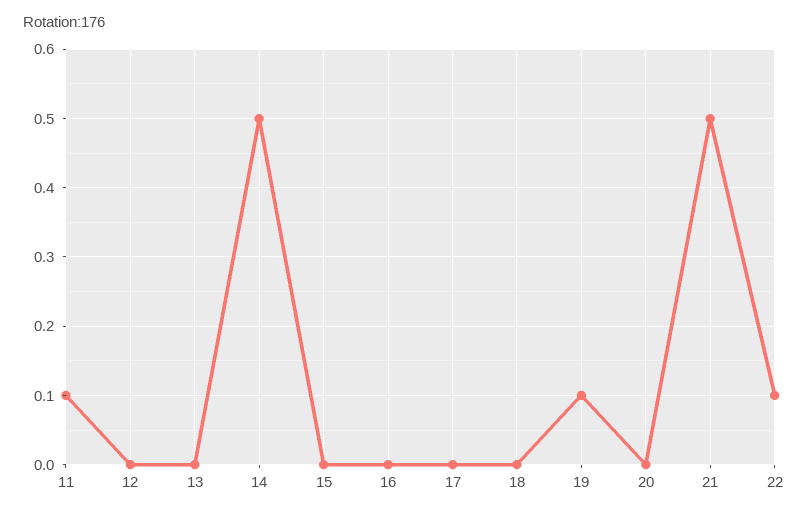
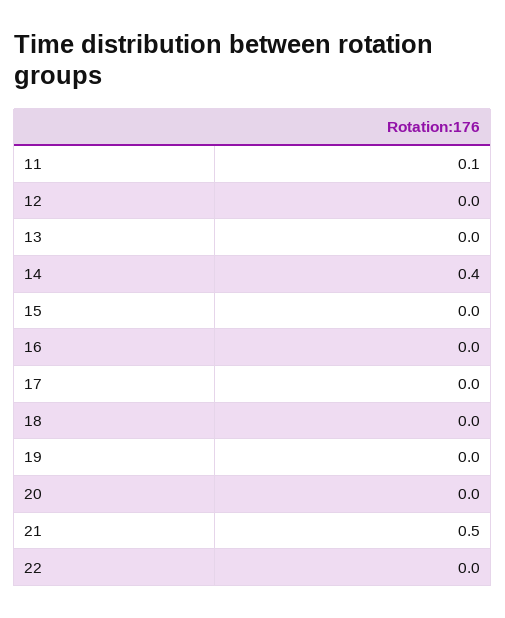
14: 0.5 -> 0.4
19: 0.1 -> 0
22: 0.1 -> 0

